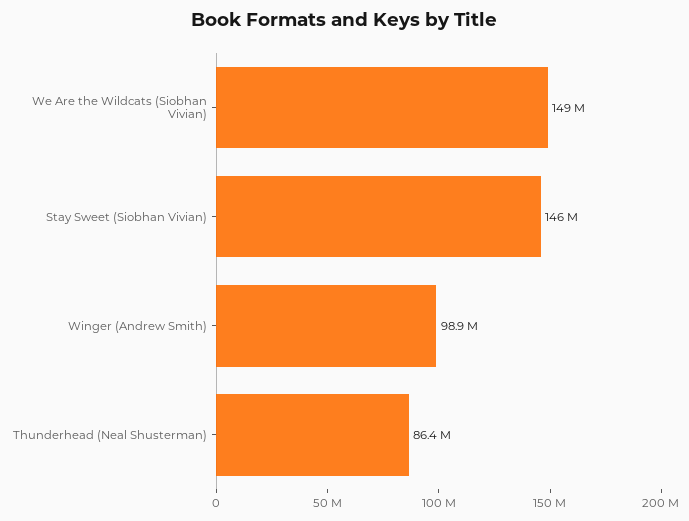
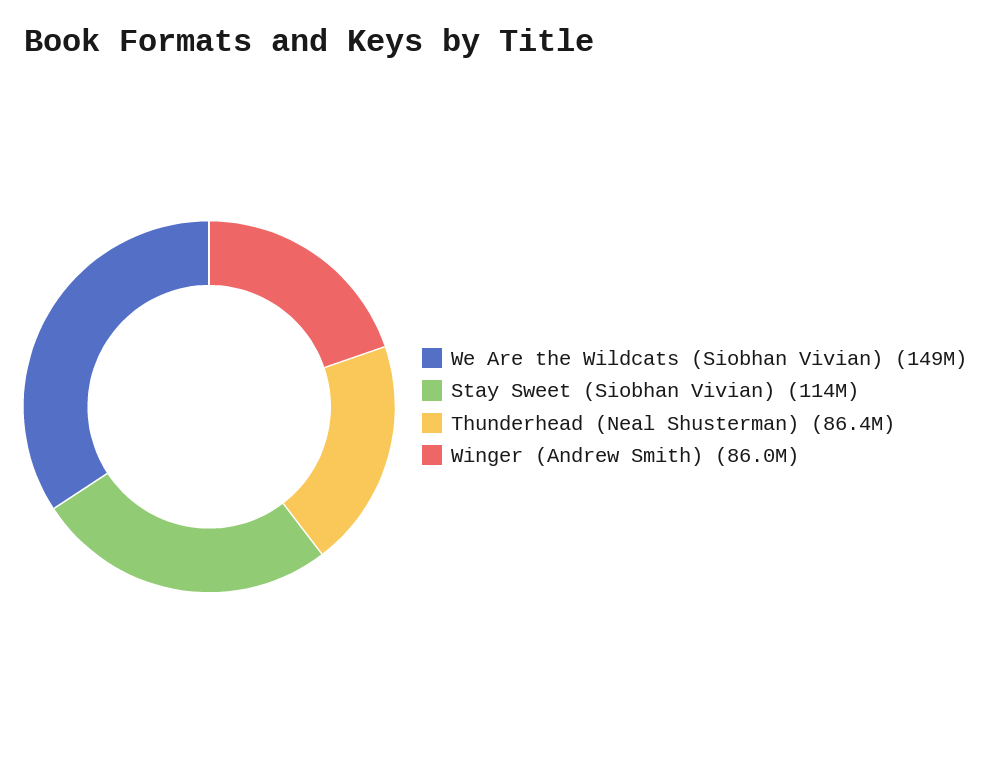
Stay Sweet (Siobhan Vivian): 146000000 -> 114000000
Winger (Andrew Smith): 98900000 -> 86000000

